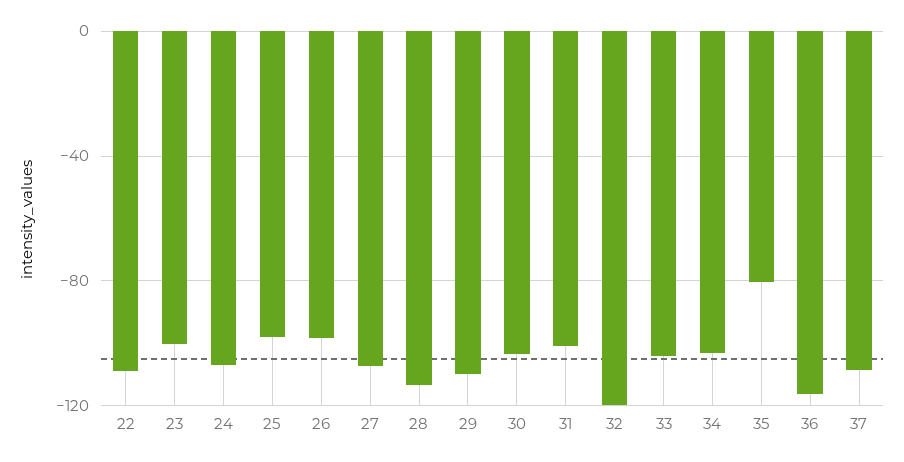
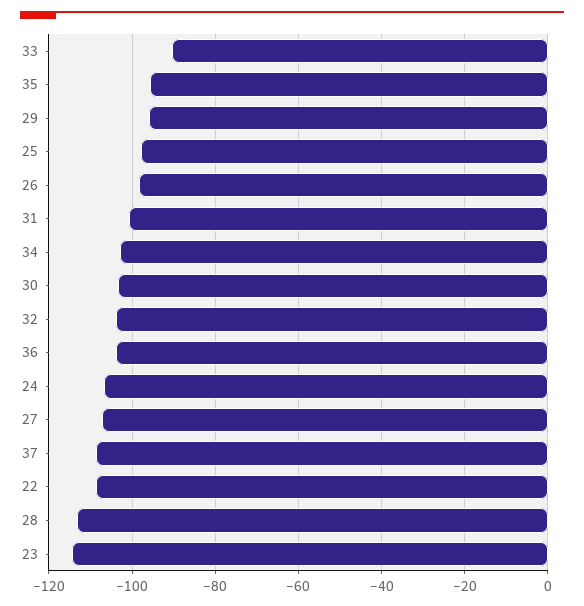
23: -100 -> -114
29: -110 -> -96
32: -120 -> -104
33: -105 -> -90
35: -80 -> -96
36: -115 -> -104

